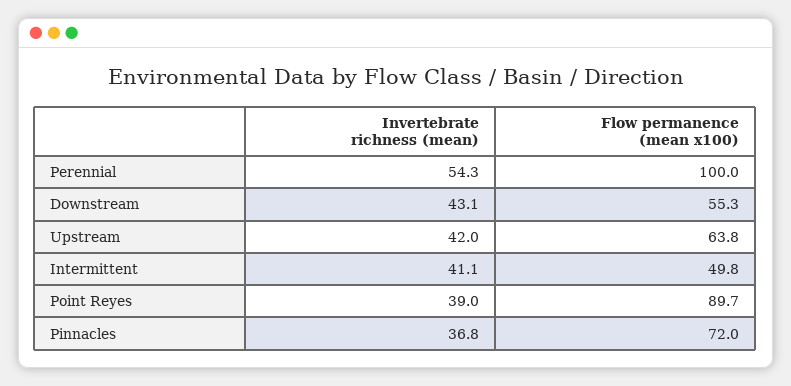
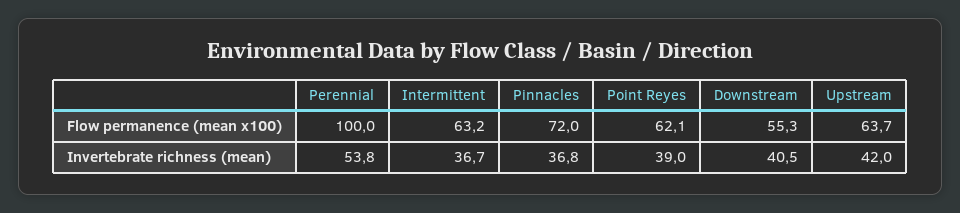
Invertebrate richness (mean), Perennial: 54.3 -> 53.8
Invertebrate richness (mean), Downstream: 43.1 -> 40.5
Flow permanence (mean x100), Upstream: 63.8 -> 63.7
Invertebrate richness (mean), Intermittent: 41.1 -> 36.7
Flow permanence (mean x100), Intermittent: 49.8 -> 63.2
Flow permanence (mean x100), Point Reyes: 89.7 -> 62.1

